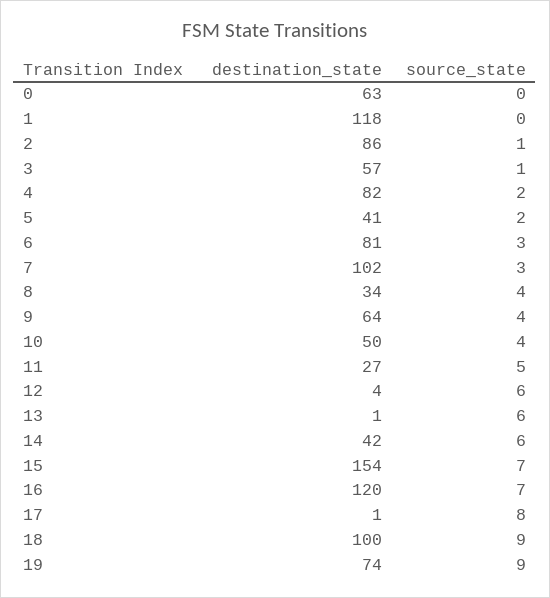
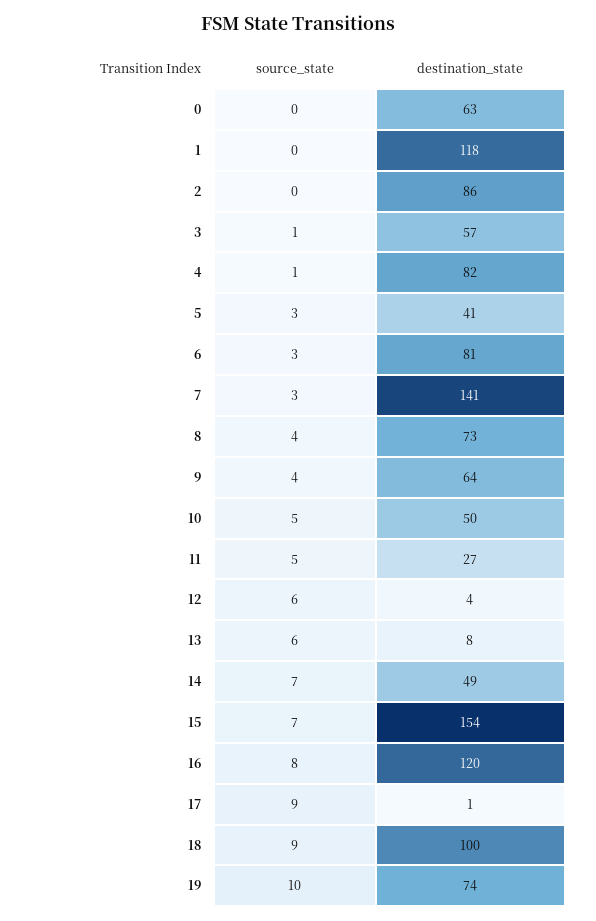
source_state, 2: 1 -> 0
source_state, 4: 2 -> 1
source_state, 5: 2 -> 3
destination_state, 7: 102 -> 141
destination_state, 8: 34 -> 73
source_state, 10: 4 -> 5
destination_state, 13: 1 -> 8
destination_state, 14: 42 -> 49
source_state, 14: 6 -> 7
source_state, 16: 7 -> 8
source_state, 17: 8 -> 9
source_state, 19: 9 -> 10

